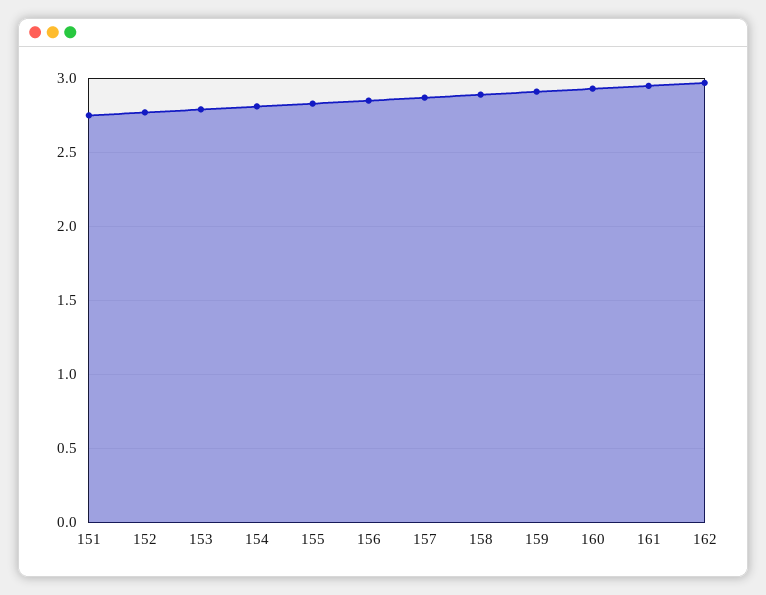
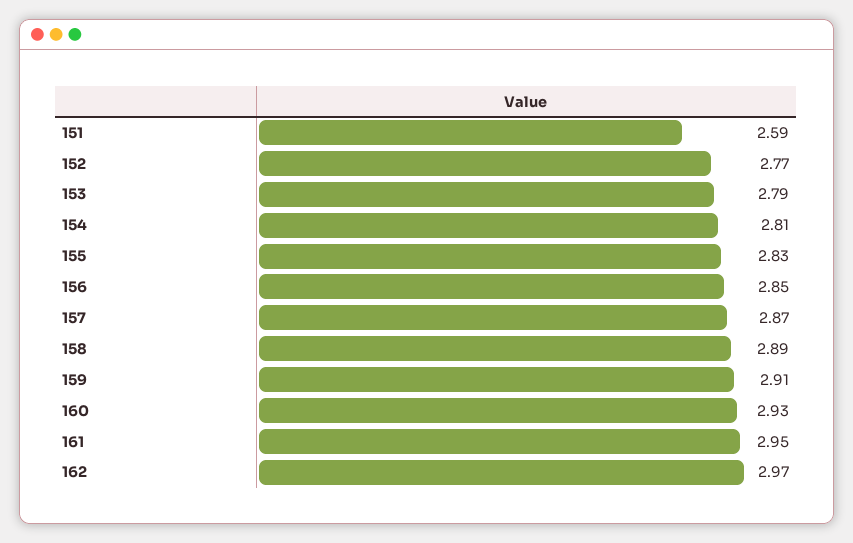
151: 2.75 -> 2.59

